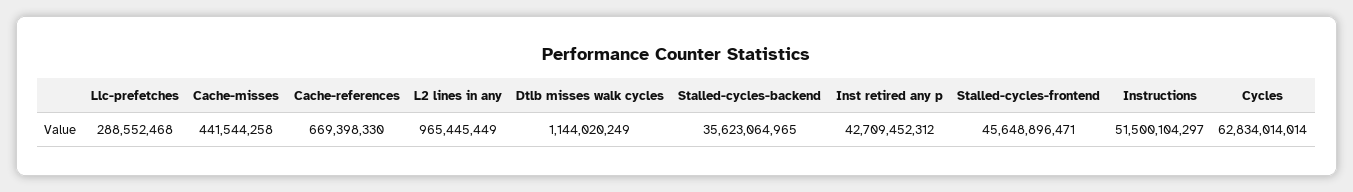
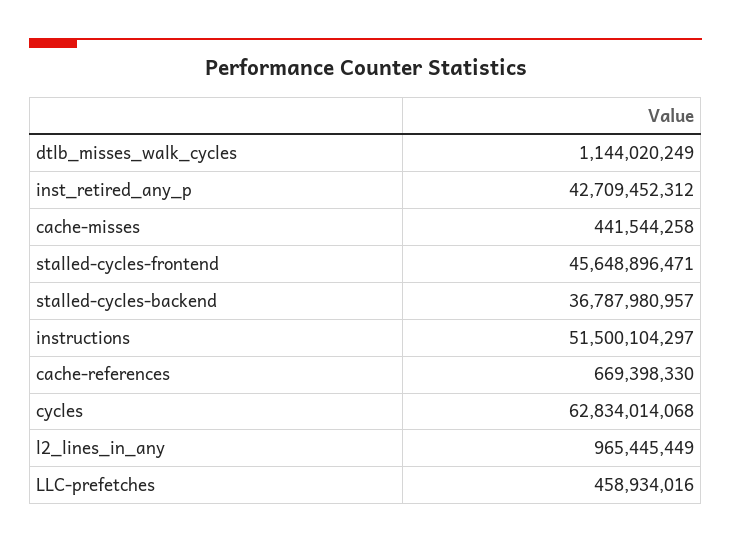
Llc-prefetches: 288552468 -> 458934016
Stalled-cycles-backend: 35623064965 -> 36787980957
Cycles: 62834014014 -> 62834014068

